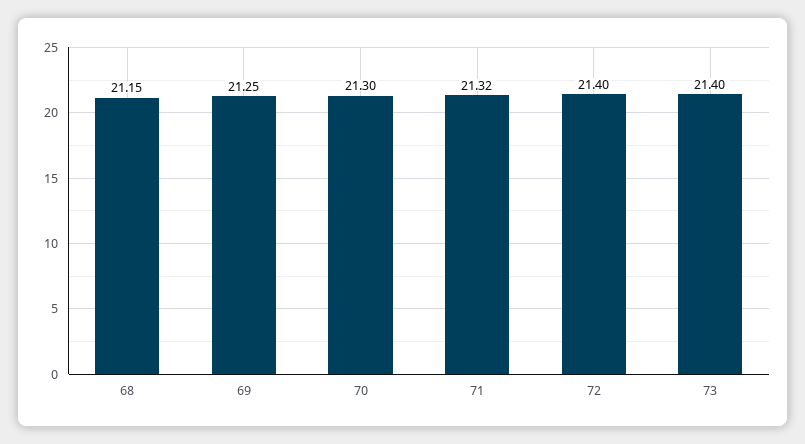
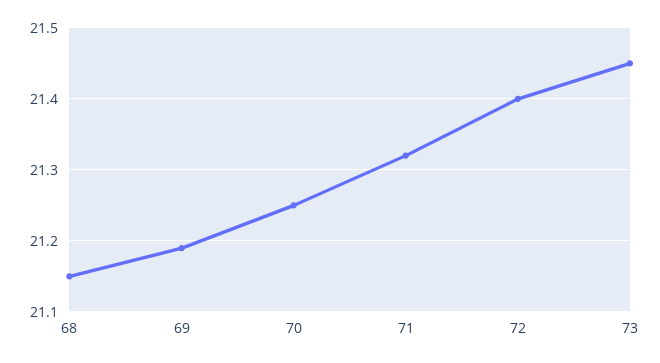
69: 21.25 -> 21.19
70: 21.3 -> 21.25
73: 21.4 -> 21.45

